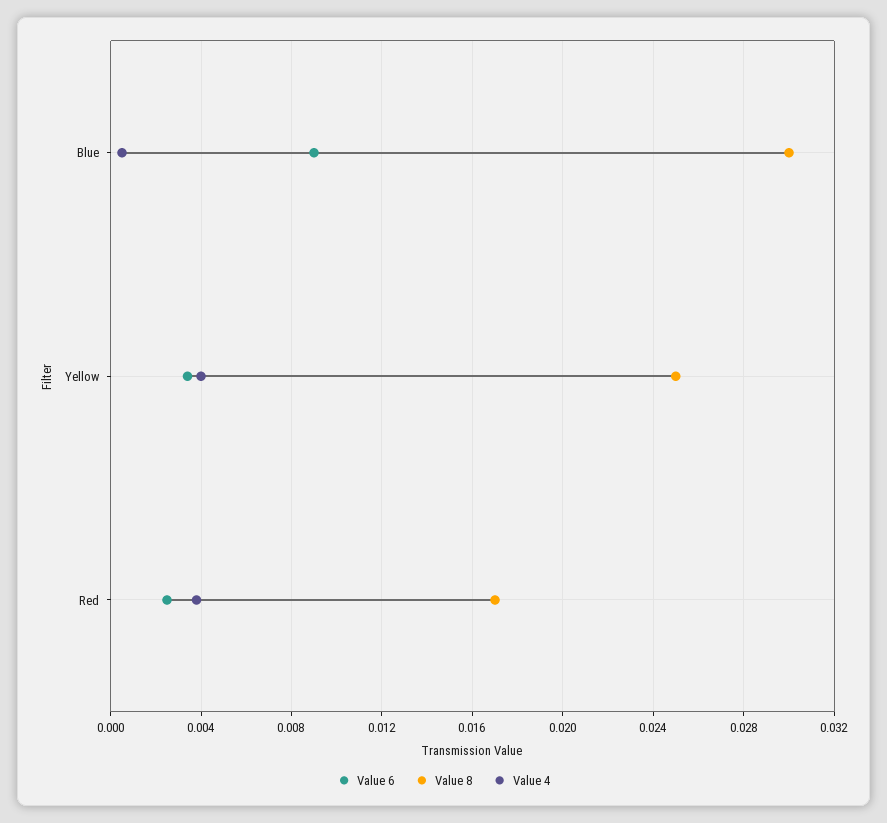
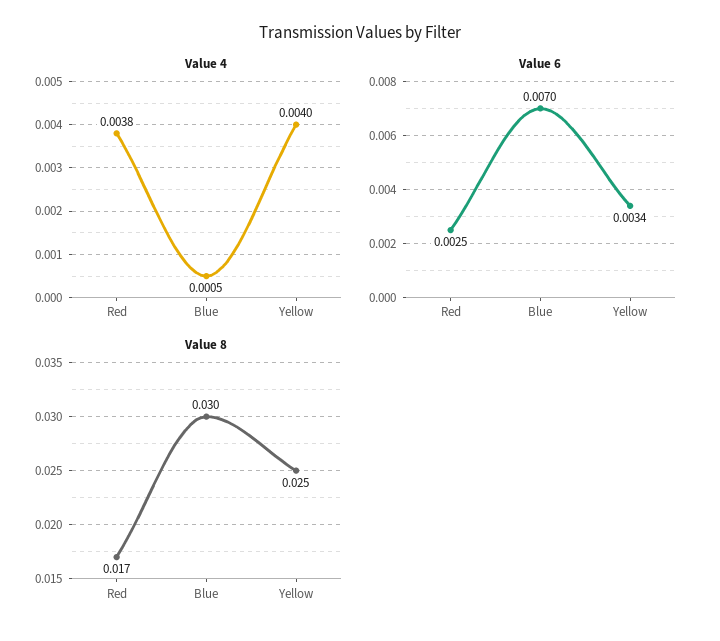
Value 6, Blue: 0.009 -> 0.007

